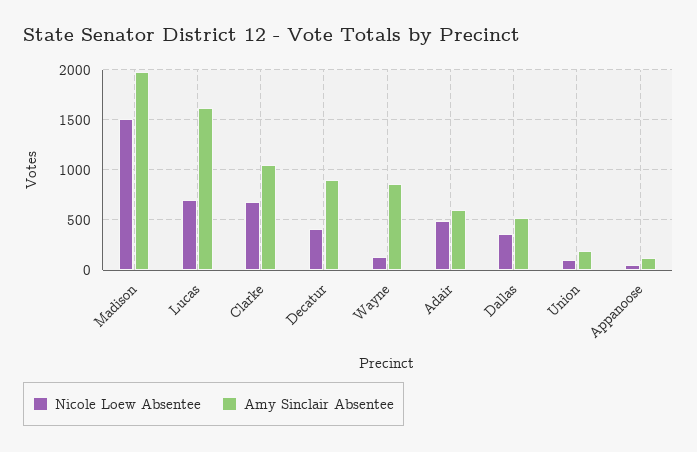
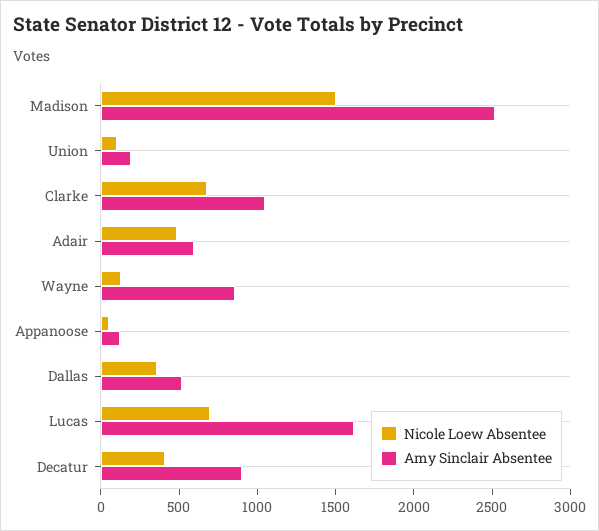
Amy Sinclair Absentee, Madison: 2000 -> 2500

